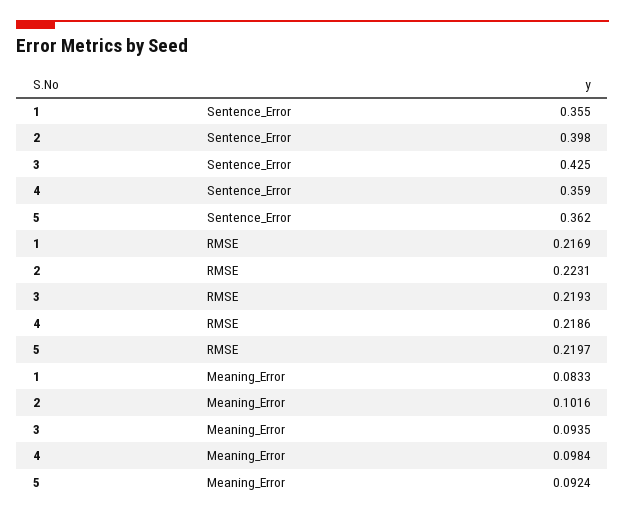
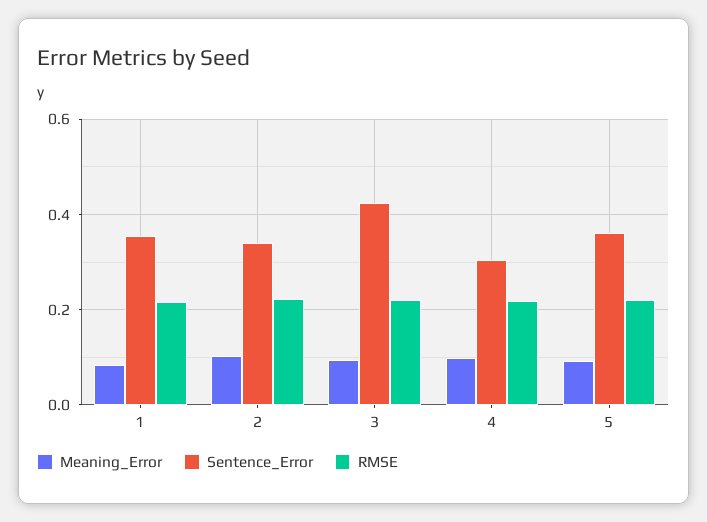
Sentence_Error, 2: 0.398 -> 0.34
Sentence_Error, 4: 0.359 -> 0.3

